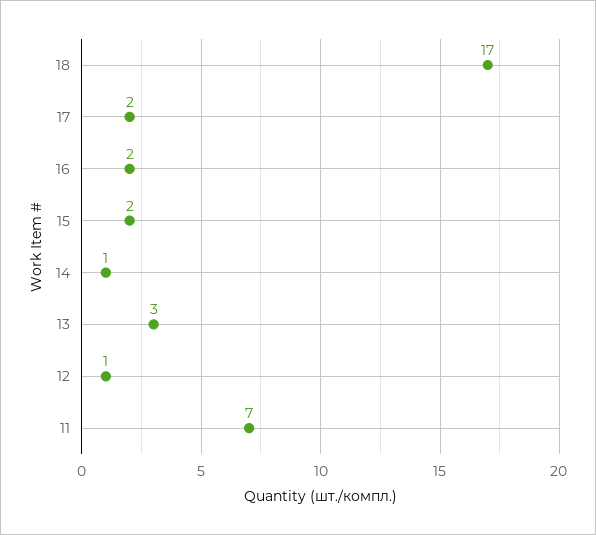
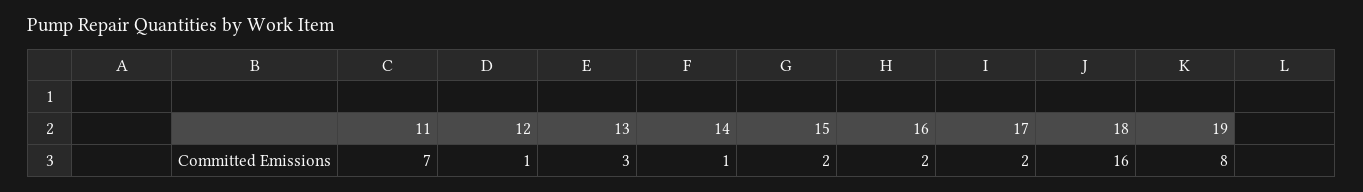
18: 17 -> 16
19: none -> 8

